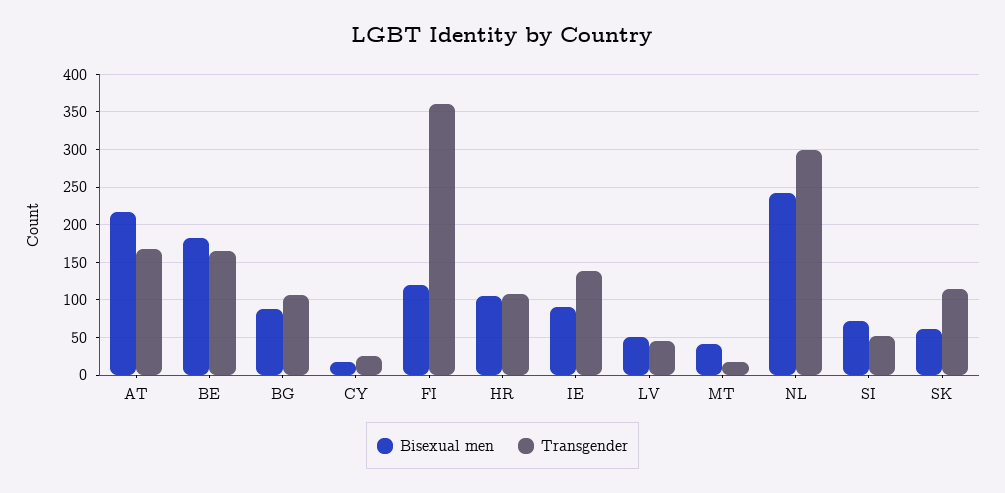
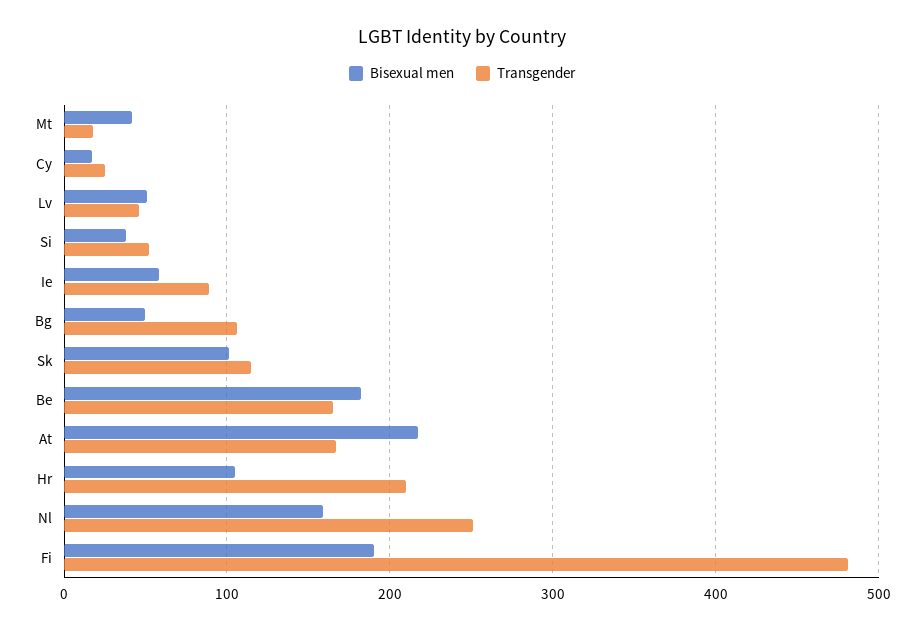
Bisexual men, BG: 90 -> 50
Bisexual men, FI: 120 -> 190
Transgender, FI: 360 -> 480
Transgender, HR: 110 -> 210
Bisexual men, IE: 90 -> 60
Transgender, IE: 140 -> 90
Bisexual men, NL: 240 -> 160
Transgender, NL: 300 -> 250
Bisexual men, SI: 70 -> 40
Bisexual men, SK: 60 -> 100

